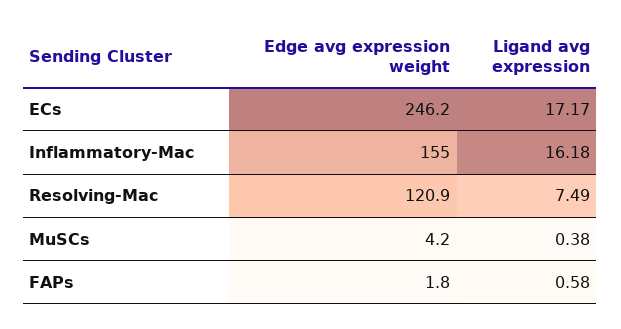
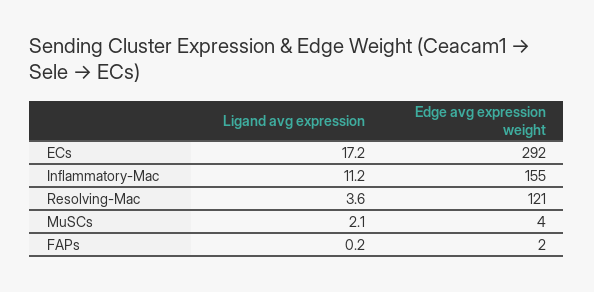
Edge avg expression weight, ECs: 246.2 -> 292
Ligand avg expression, Inflammatory-Mac: 16.18 -> 11.2
Ligand avg expression, Resolving-Mac: 7.49 -> 3.6
Ligand avg expression, MuSCs: 0.38 -> 2.1
Ligand avg expression, FAPs: 0.58 -> 0.2

